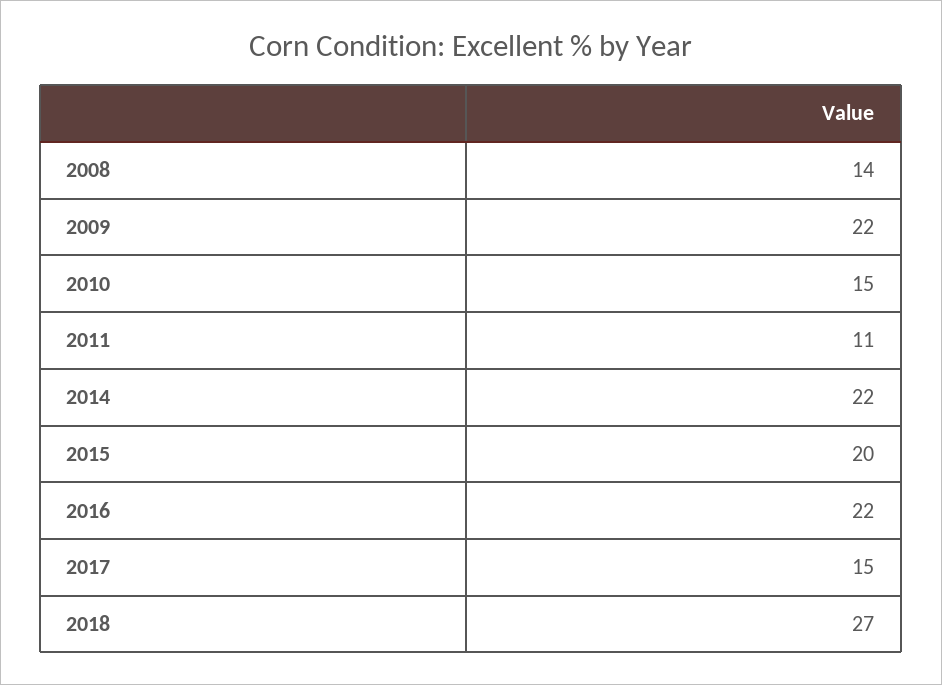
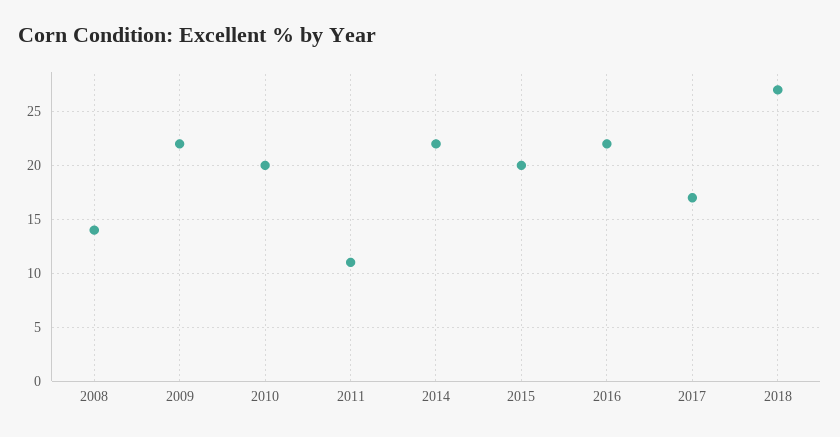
2010: 15 -> 20
2017: 15 -> 17

